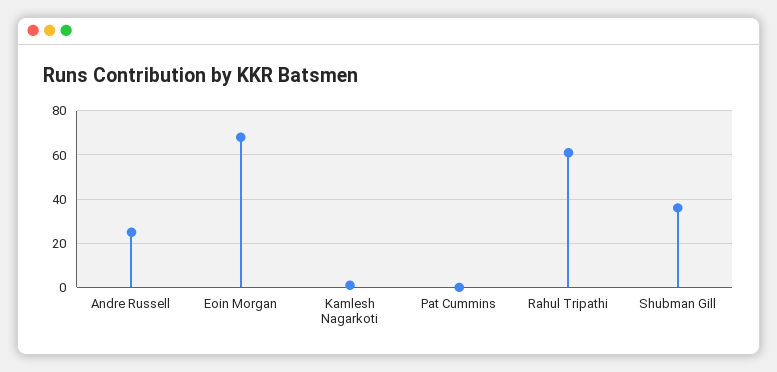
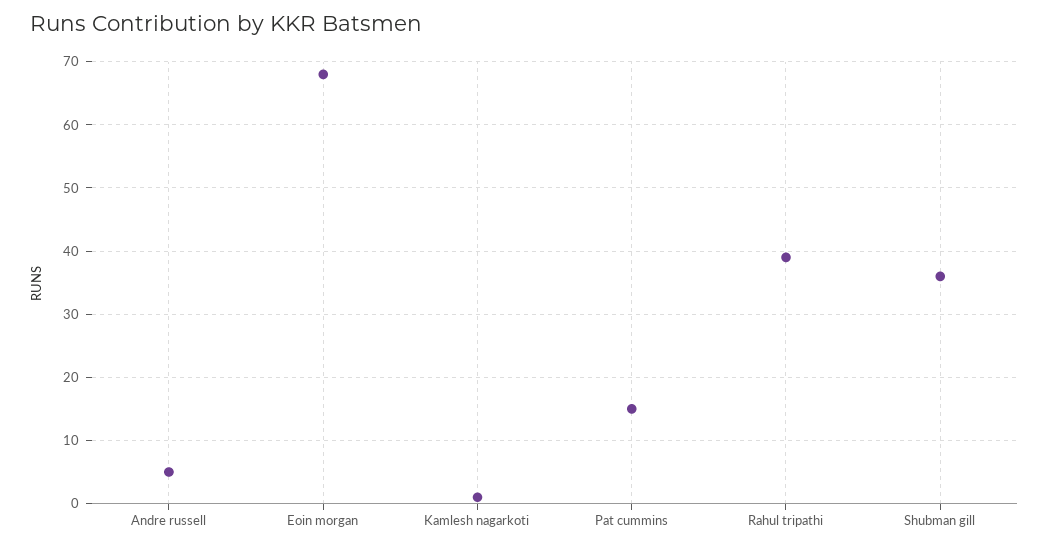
Andre Russell: 25 -> 5
Pat Cummins: 0 -> 15
Rahul Tripathi: 60 -> 39

